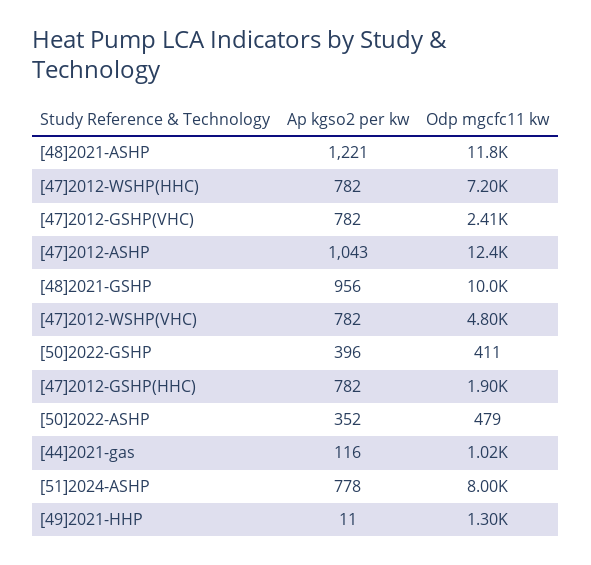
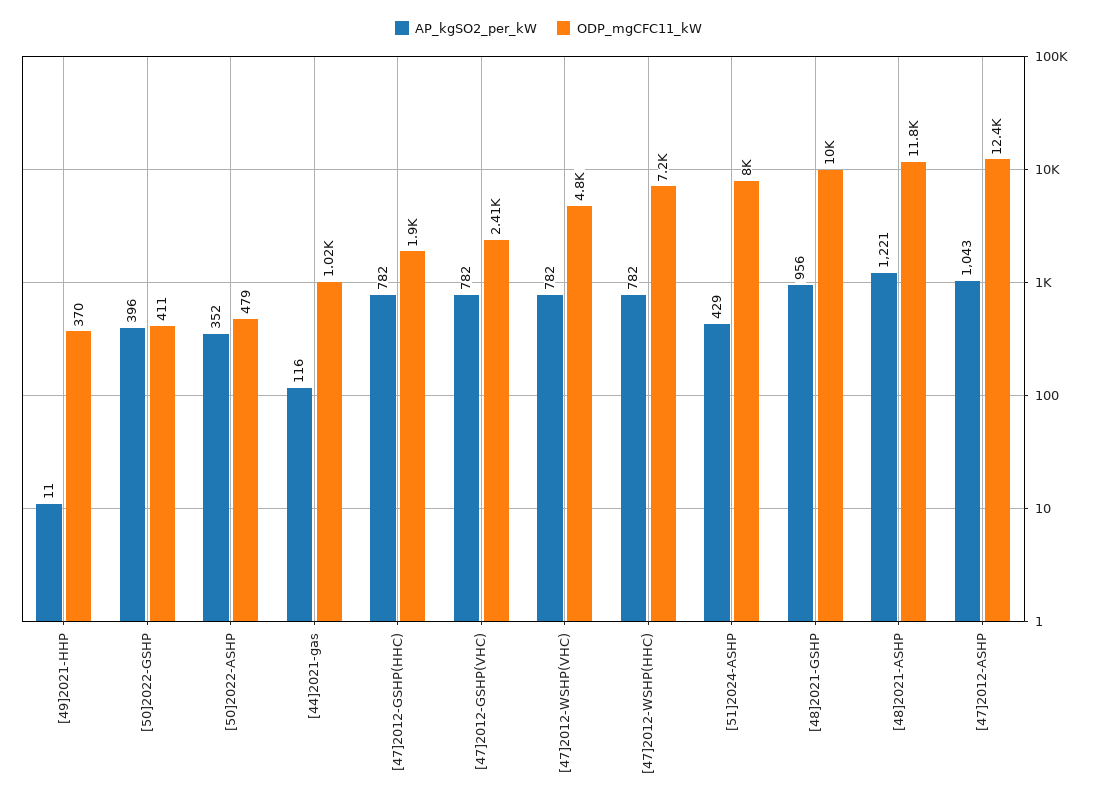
Ap kgso2 per kw, [51]2024-ASHP: 778 -> 429
Odp mgcfc11 kw, [49]2021-HHP: 1300 -> 370

